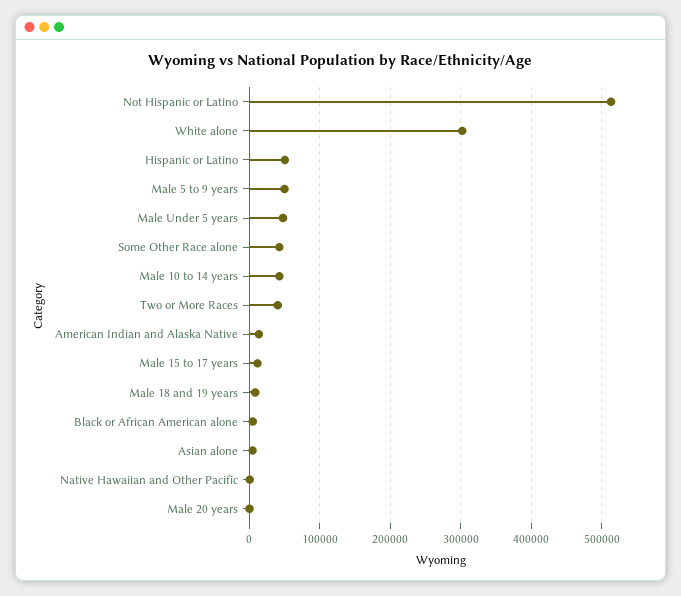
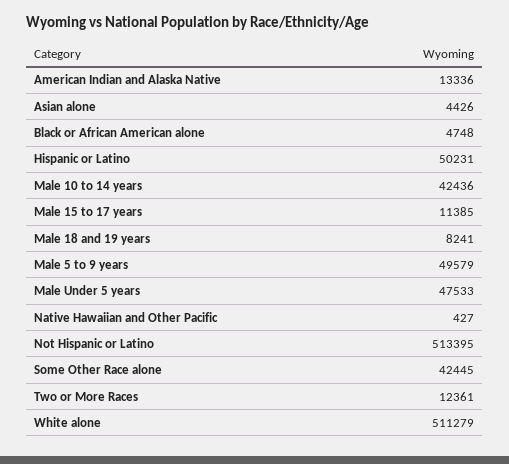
White alone: 300000 -> 511279
Two or More Races: 40000 -> 12361
Male 20 years: 0 -> none

